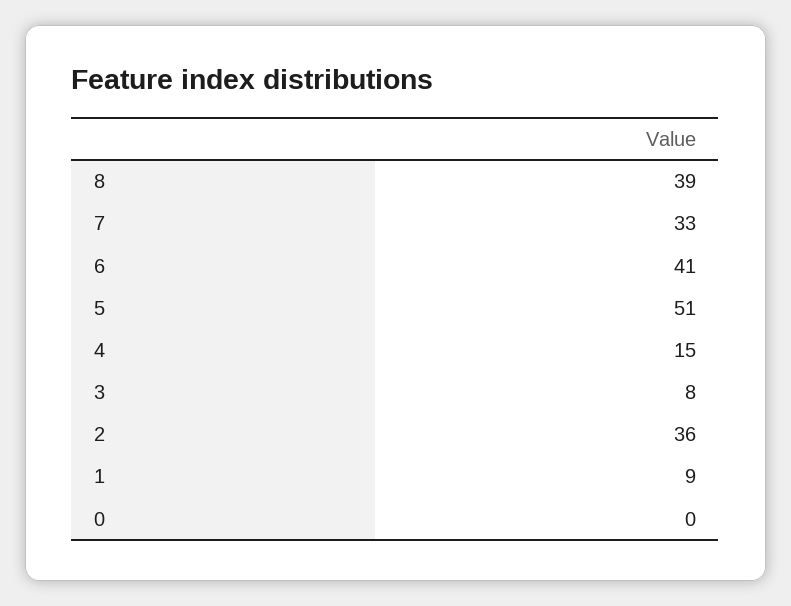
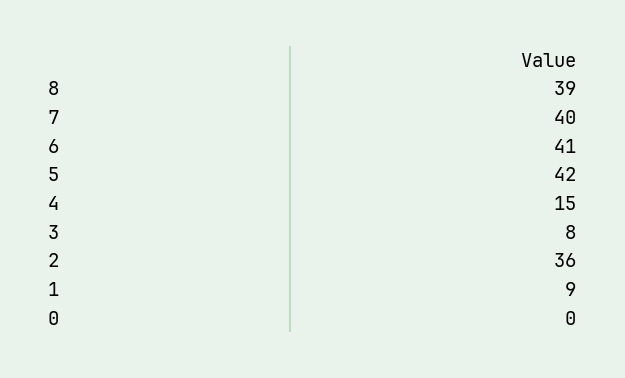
7: 33 -> 40
5: 51 -> 42

